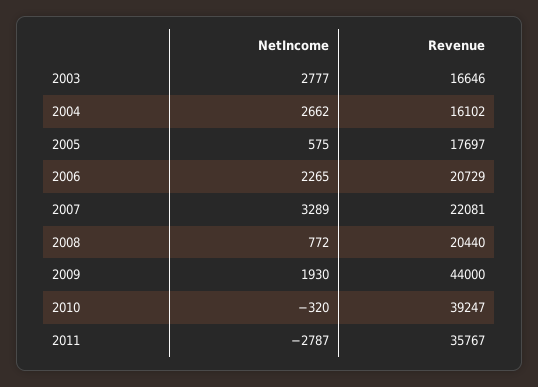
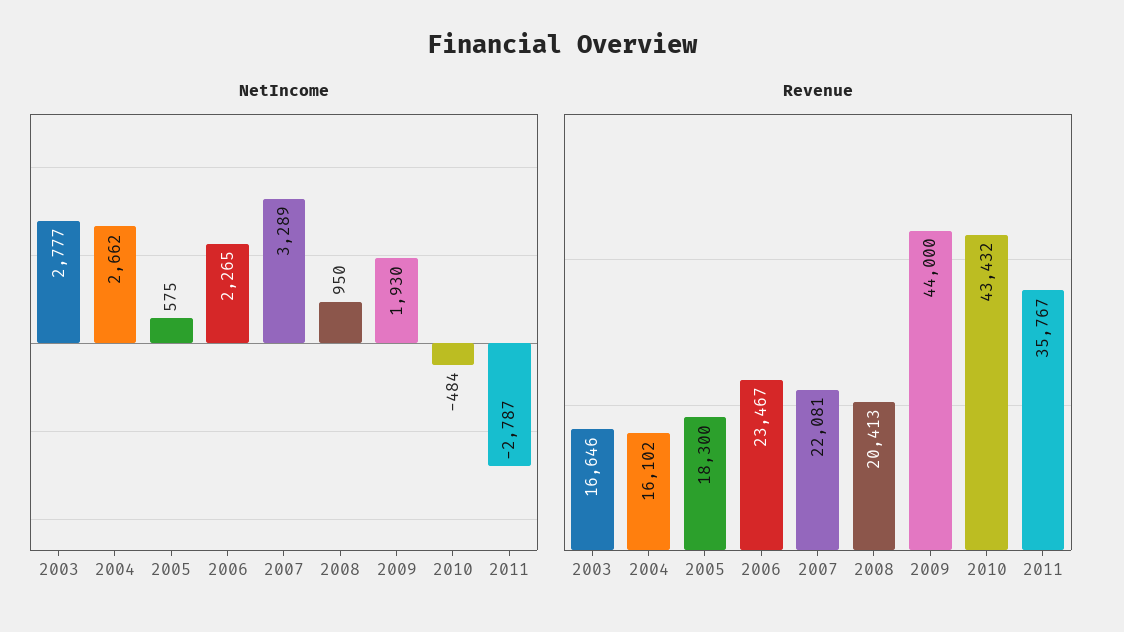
Revenue, 2005: 17697 -> 18300
Revenue, 2006: 20729 -> 23467
NetIncome, 2008: 772 -> 950
Revenue, 2008: 20440 -> 20413
NetIncome, 2010: -320 -> -484
Revenue, 2010: 39247 -> 43432

